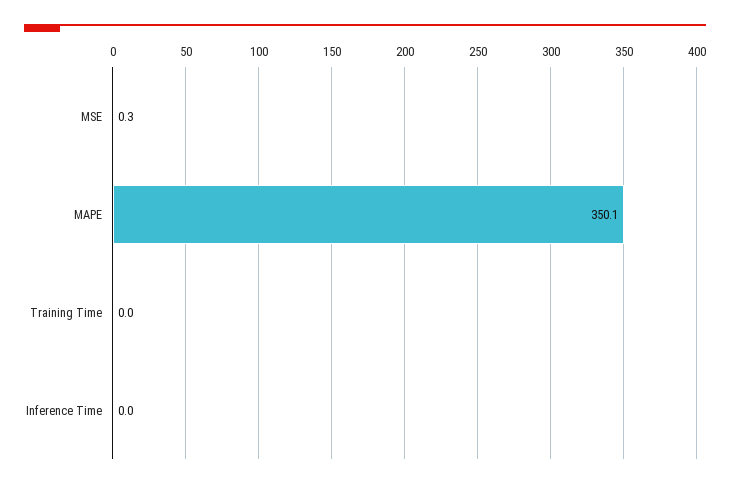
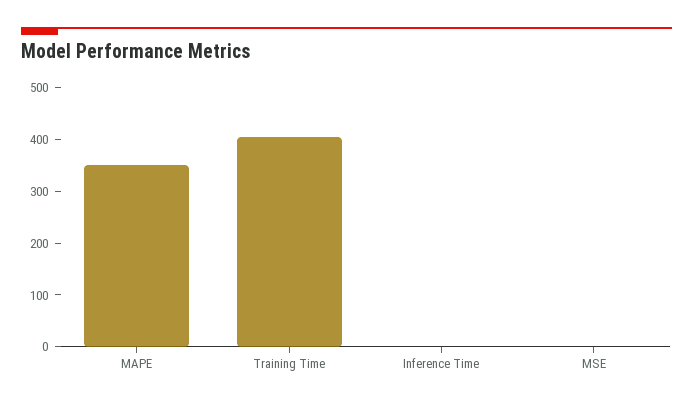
Training Time: 0 -> 400

